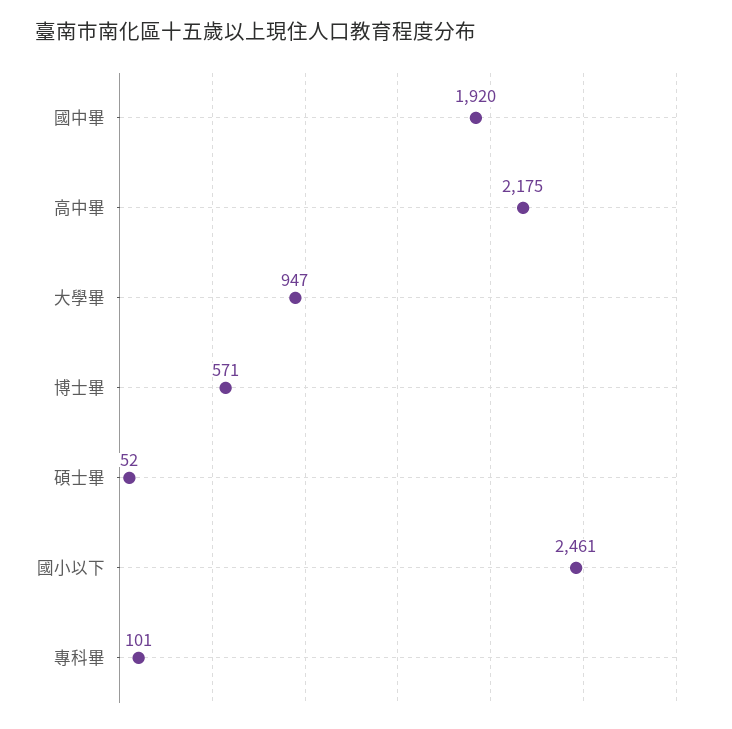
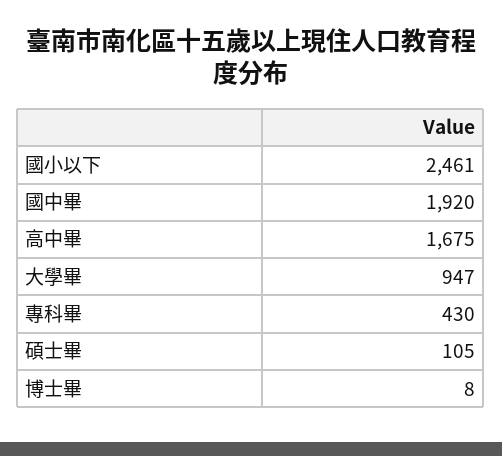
高中畢: 2175 -> 1675
博士畢: 571 -> 8
碩士畢: 52 -> 105
專科畢: 101 -> 430

